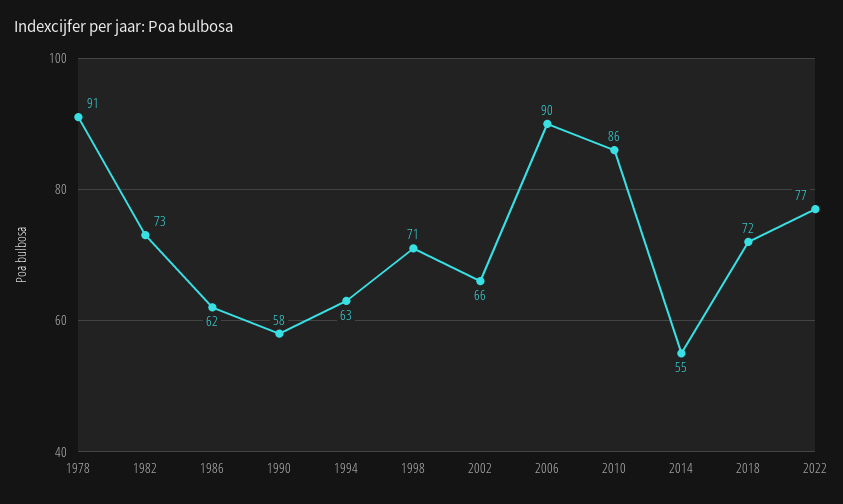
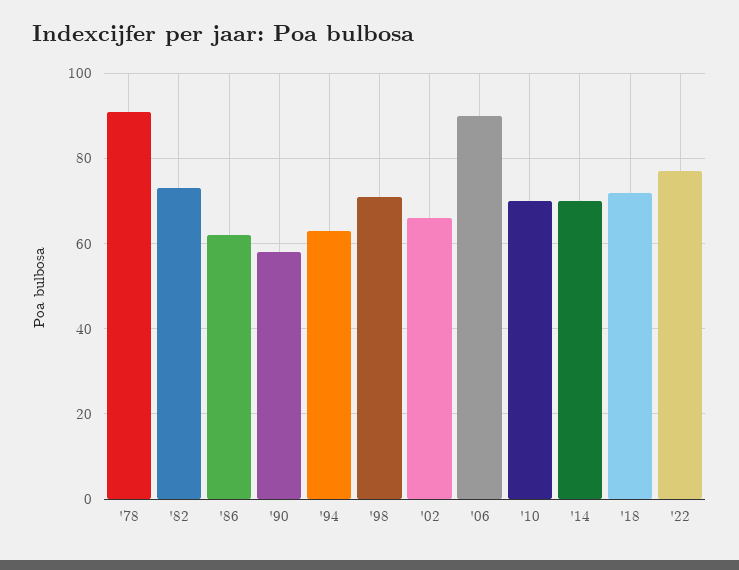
2010: 86 -> 70
2014: 55 -> 70

